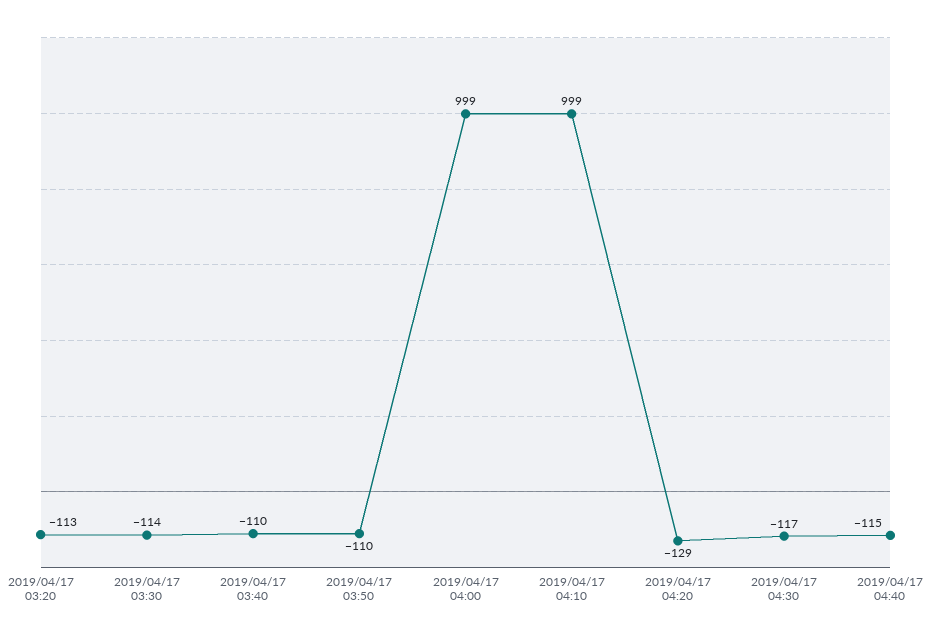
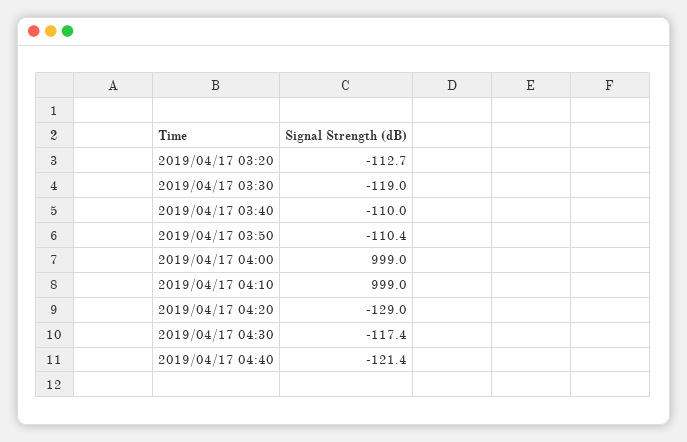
2019/04/17 03:30: -114 -> -119
2019/04/17 04:40: -115 -> -121.4

